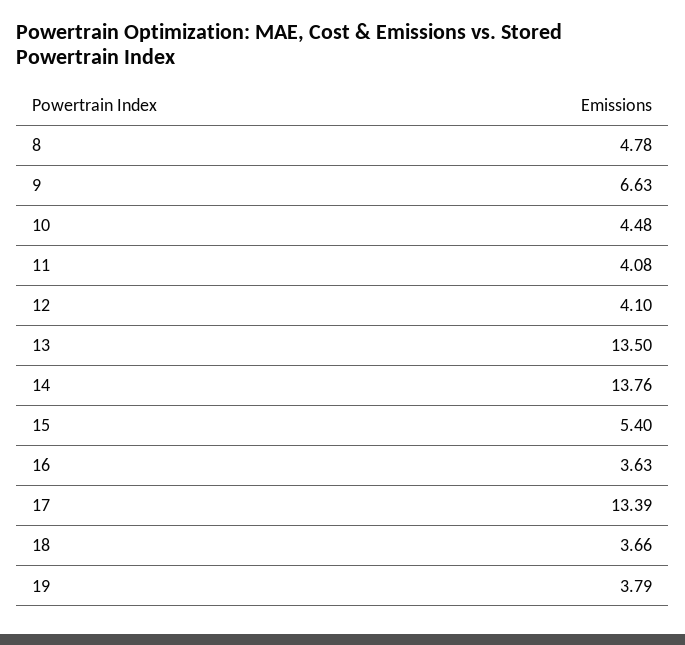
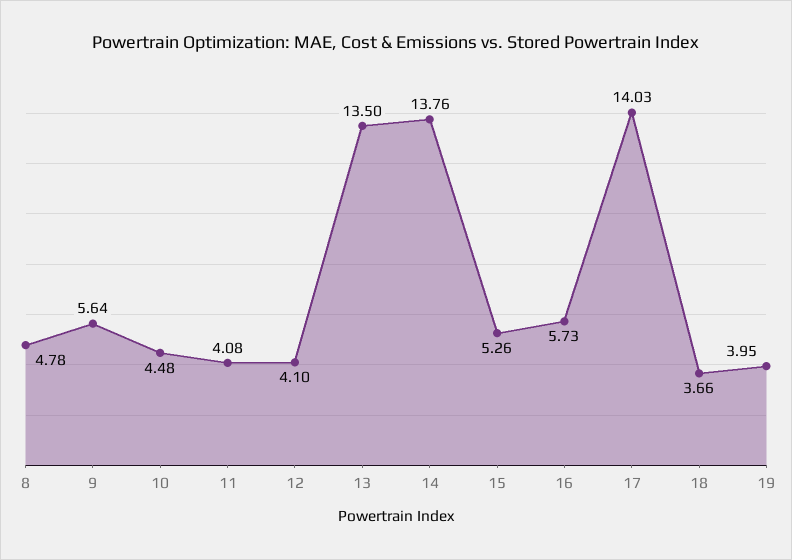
9: 6.63 -> 5.64
15: 5.4 -> 5.26
16: 3.63 -> 5.73
17: 13.39 -> 14.03
19: 3.79 -> 3.95

